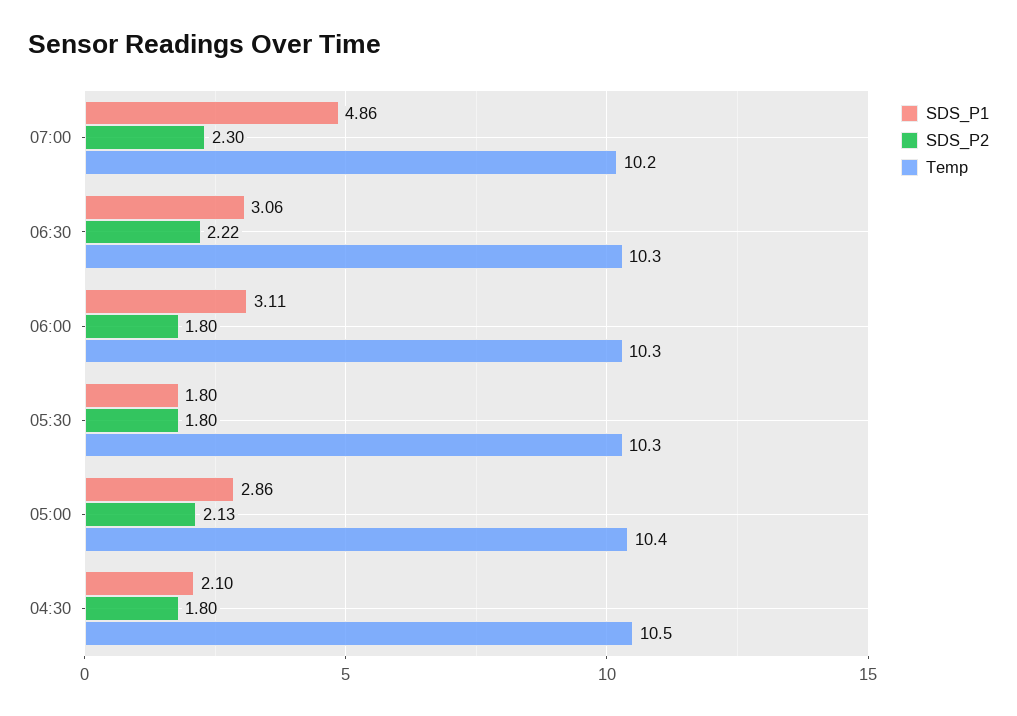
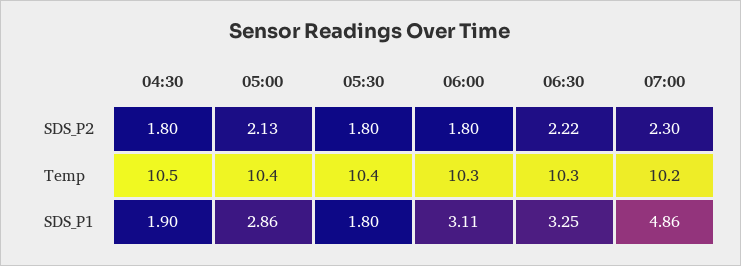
SDS_P1, 06:30: 3.06 -> 3.25
Temp, 05:30: 10.3 -> 10.4
SDS_P1, 04:30: 2.1 -> 1.9

